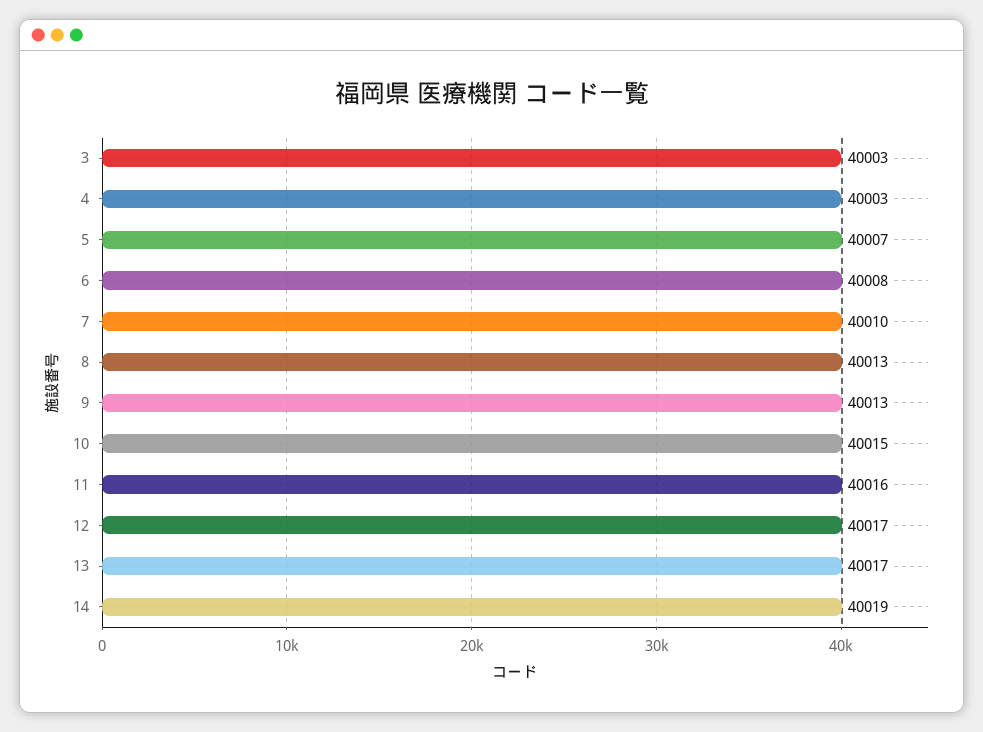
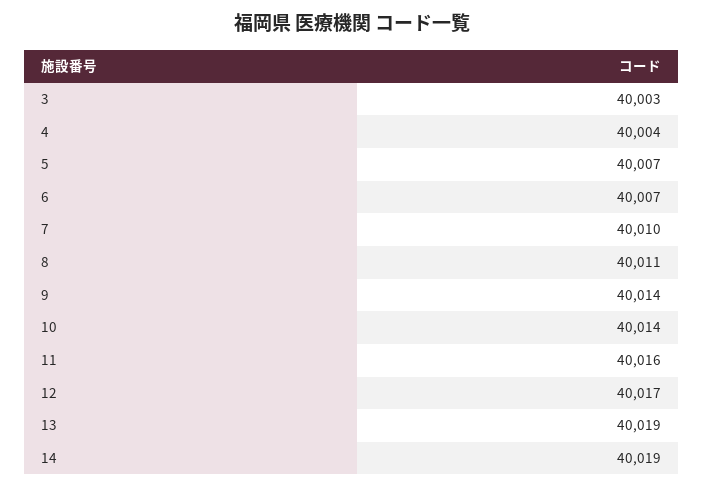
4: 40003 -> 40004
6: 40008 -> 40007
8: 40013 -> 40011
9: 40013 -> 40014
10: 40015 -> 40014
13: 40017 -> 40019

